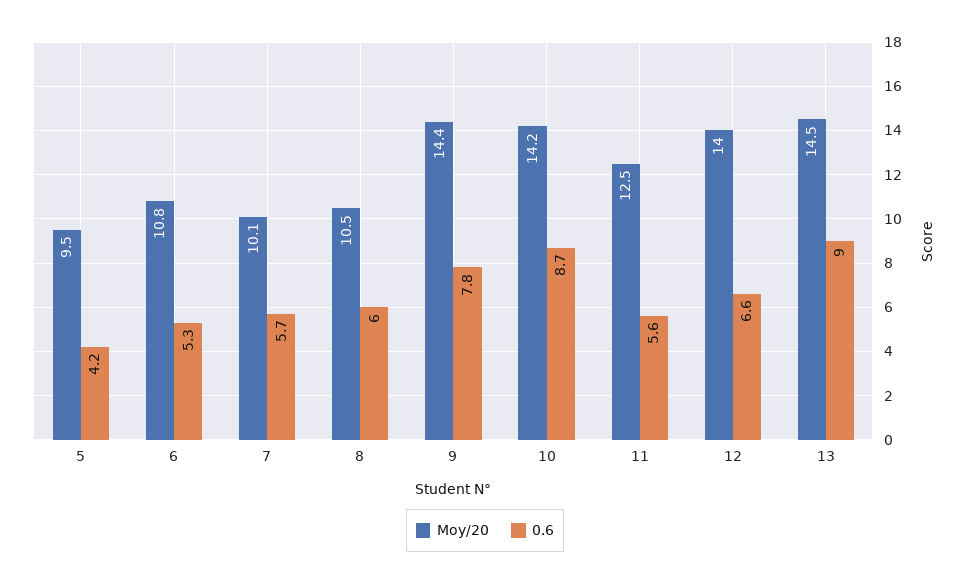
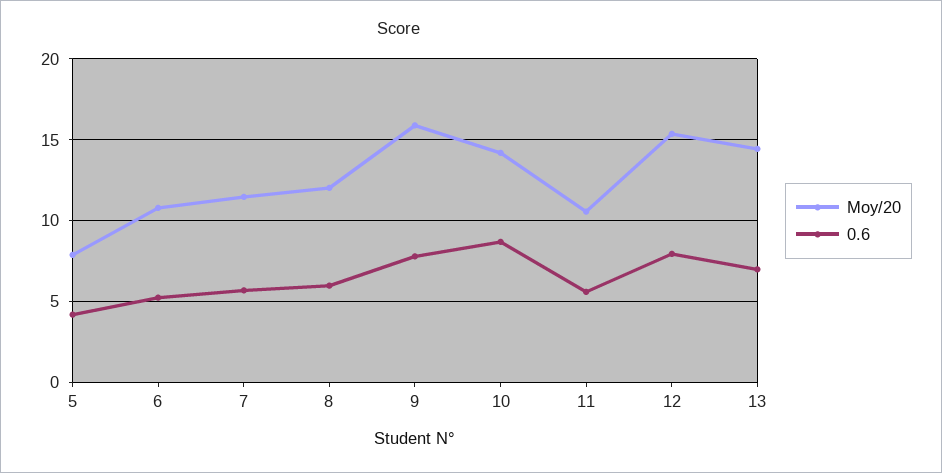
Moy/20, 5: 9.5 -> 8
Moy/20, 7: 10.1 -> 11.5
Moy/20, 8: 10.5 -> 12
Moy/20, 9: 14.4 -> 16
Moy/20, 11: 12.5 -> 10.5
Moy/20, 12: 14 -> 15.5
0.6, 12: 6.6 -> 8
0.6, 13: 9 -> 7

